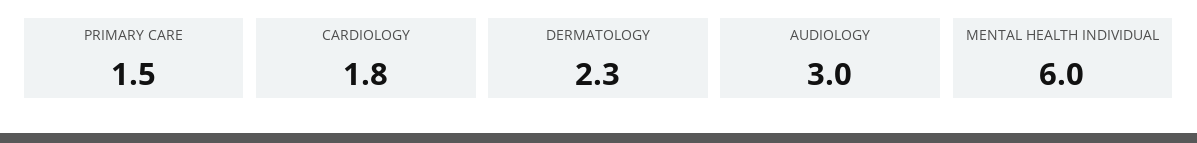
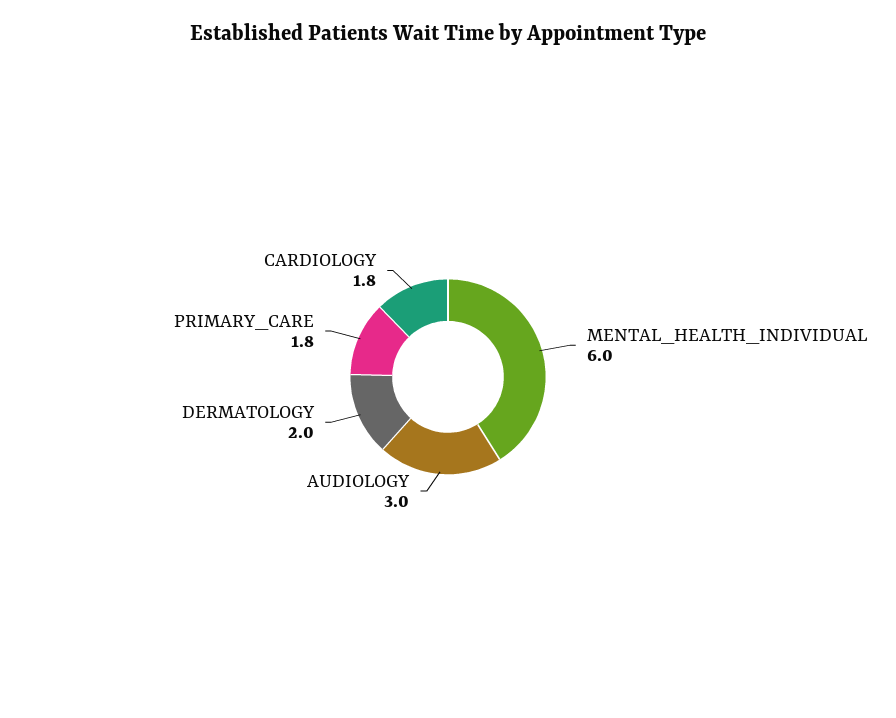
PRIMARY CARE: 1.5 -> 1.8
DERMATOLOGY: 2.3 -> 2

